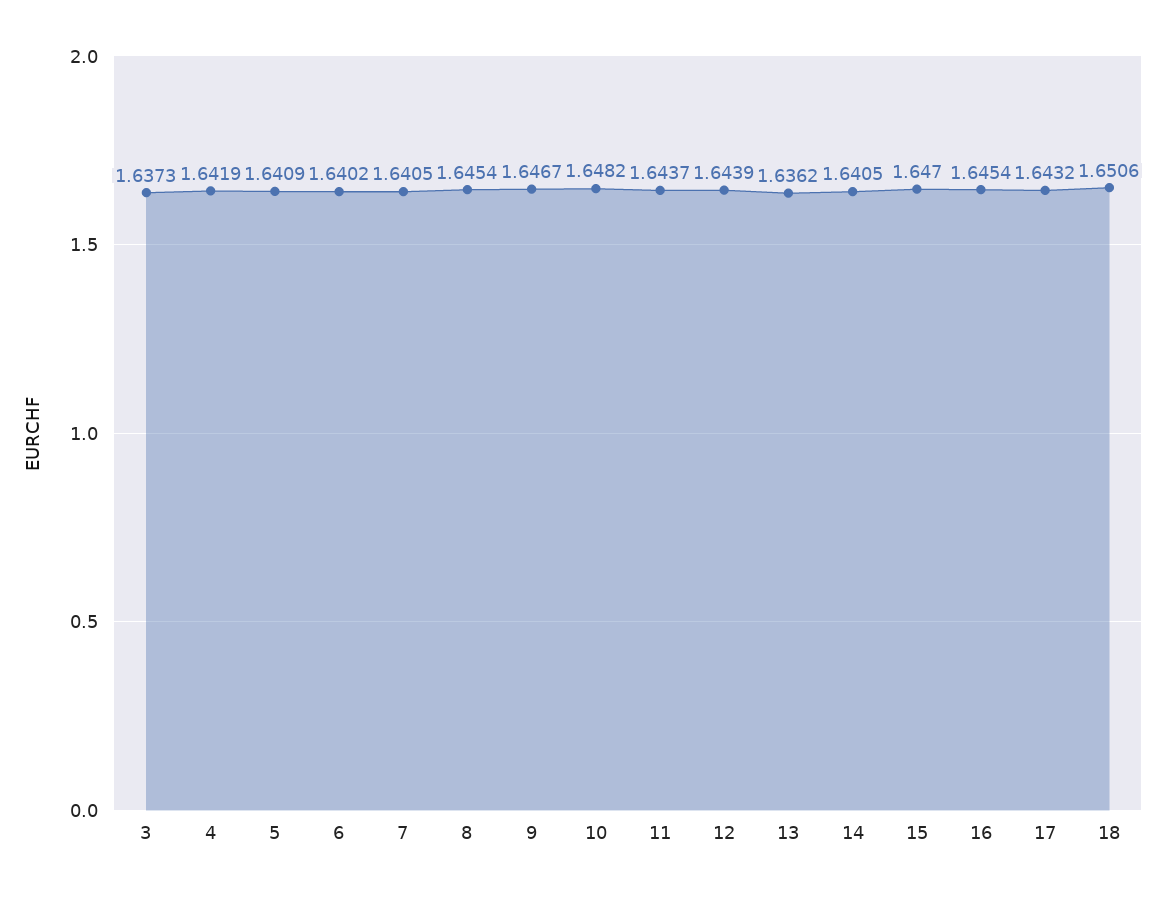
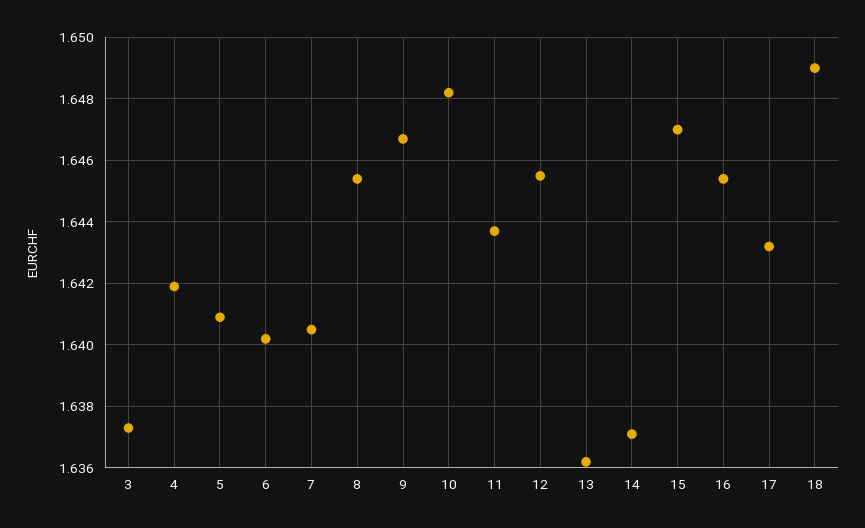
12: 1.6439 -> 1.6455
14: 1.6405 -> 1.637
18: 1.6506 -> 1.649

